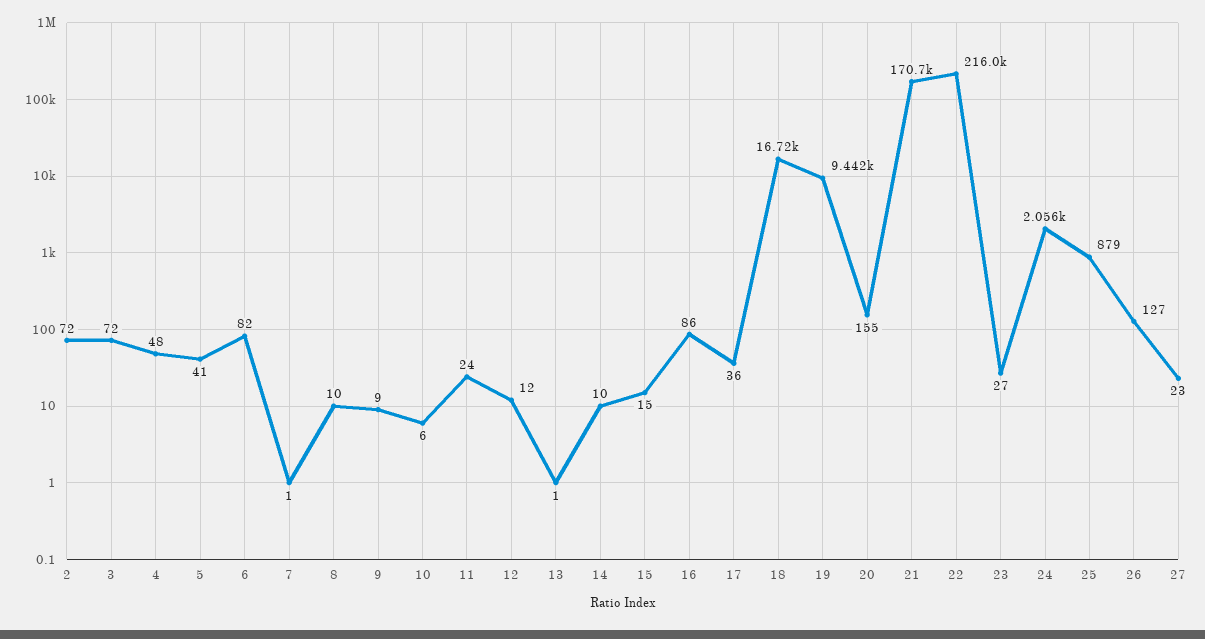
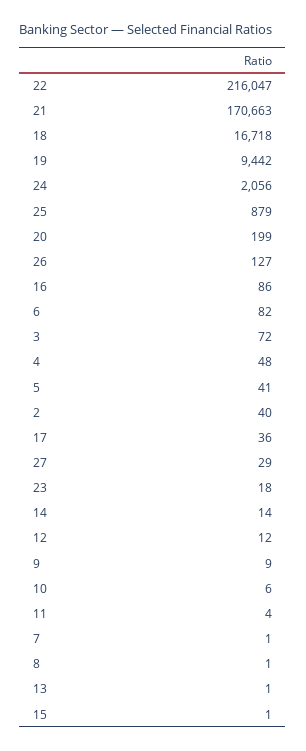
2: 72 -> 40
8: 10 -> 1
11: 24 -> 4
14: 10 -> 14
15: 15 -> 1
20: 155 -> 199
23: 27 -> 18
27: 23 -> 29

